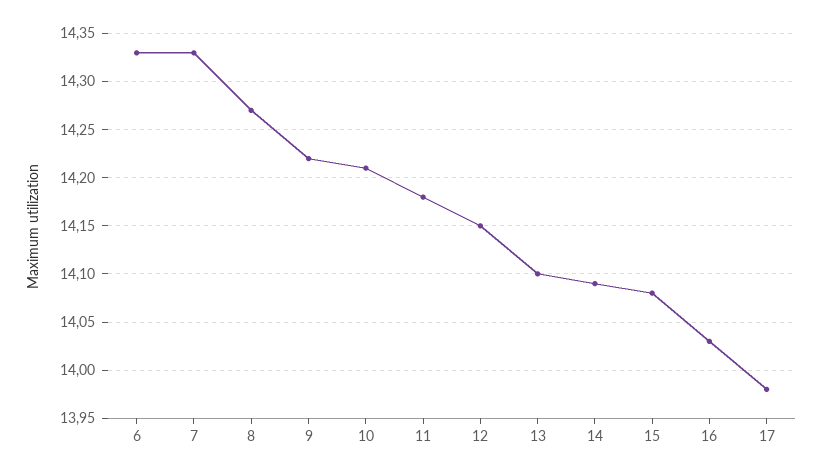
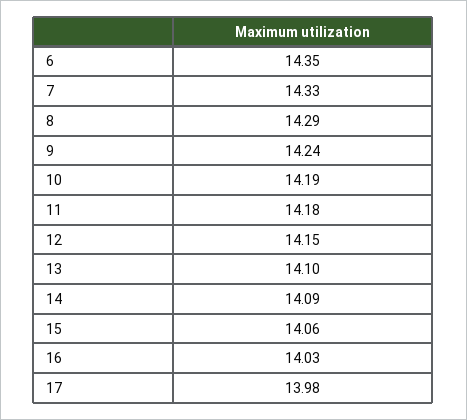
6: 14.33 -> 14.35
8: 14.27 -> 14.29
9: 14.22 -> 14.24
10: 14.21 -> 14.19
15: 14.08 -> 14.06

